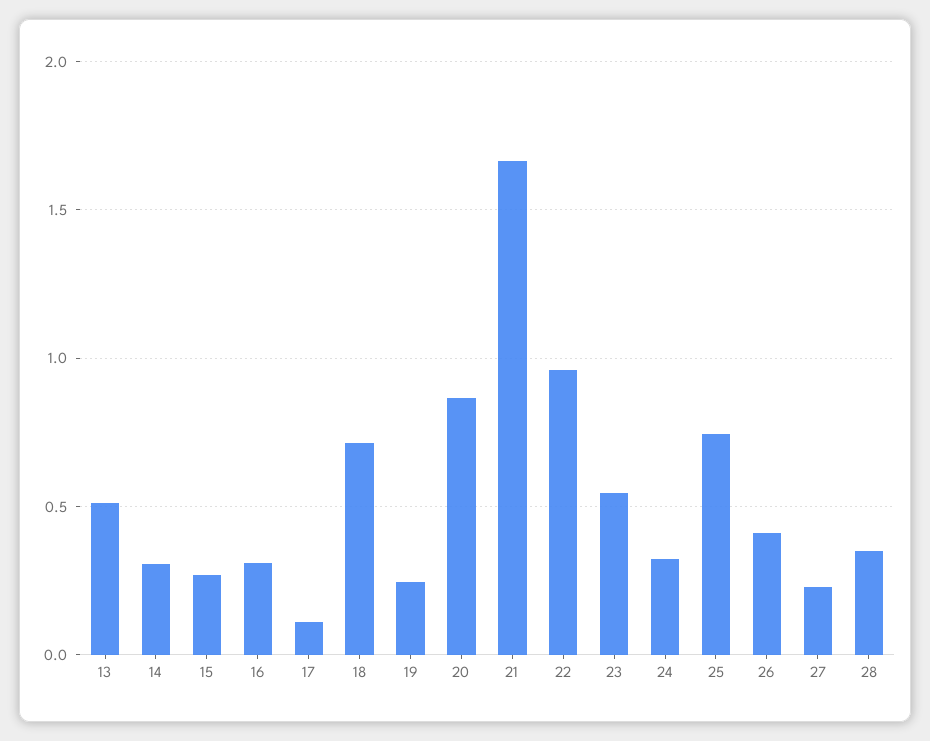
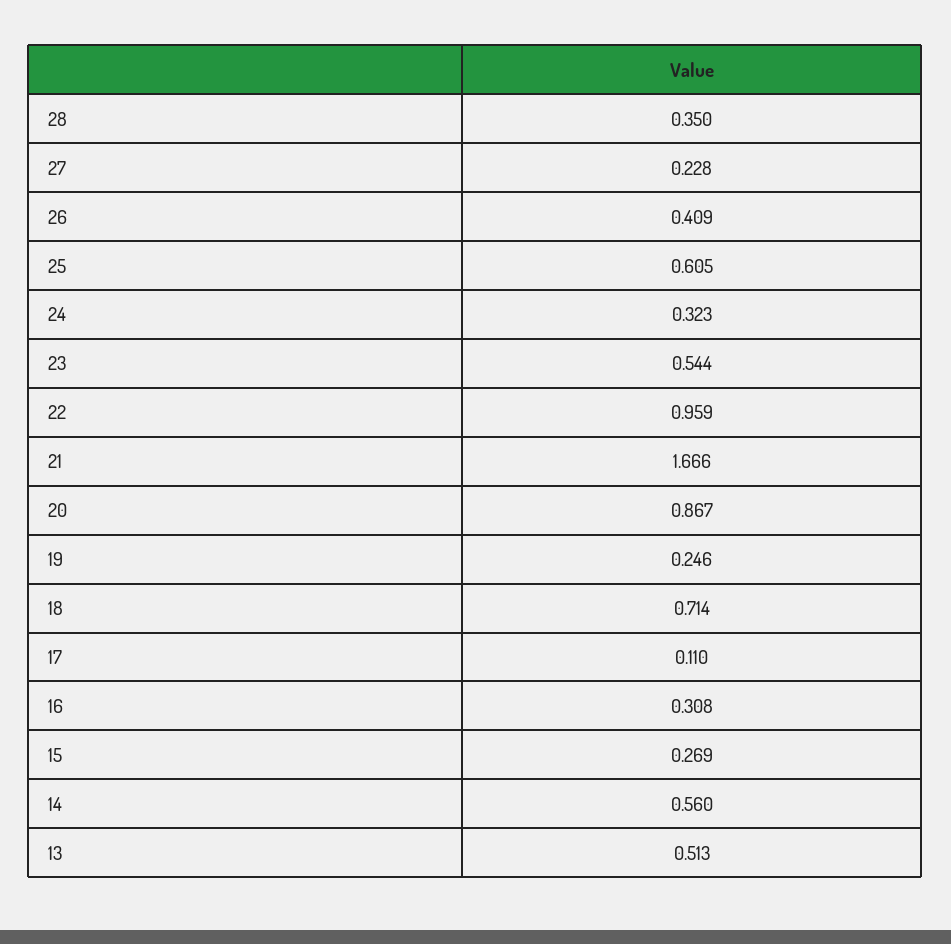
14: 0.3 -> 0.56
25: 0.75 -> 0.605

